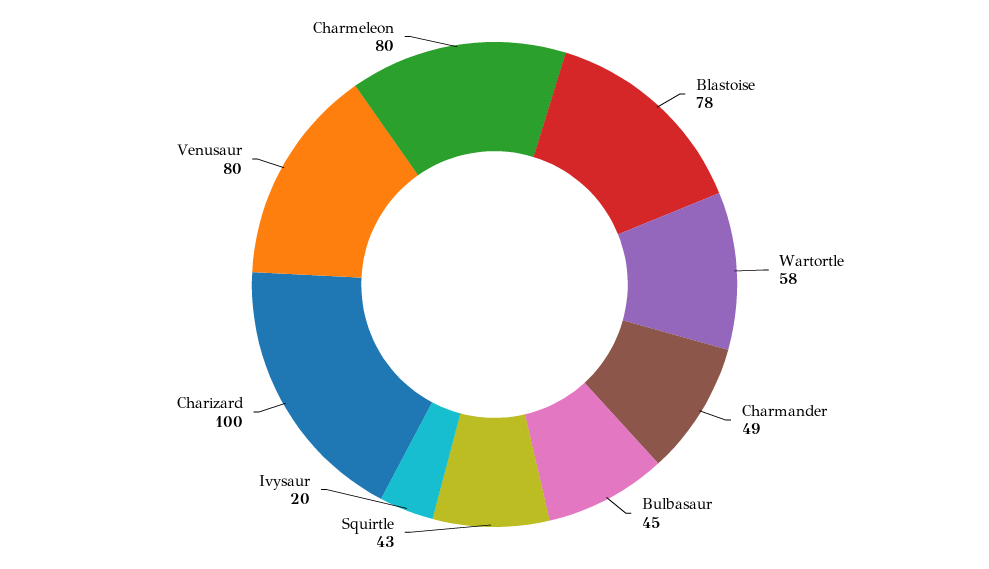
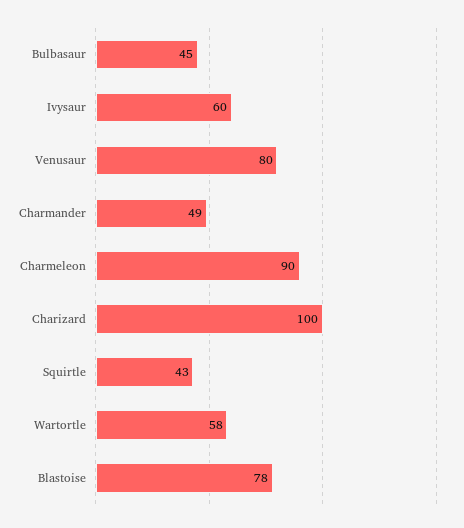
Ivysaur: 20 -> 60
Charmeleon: 80 -> 90

